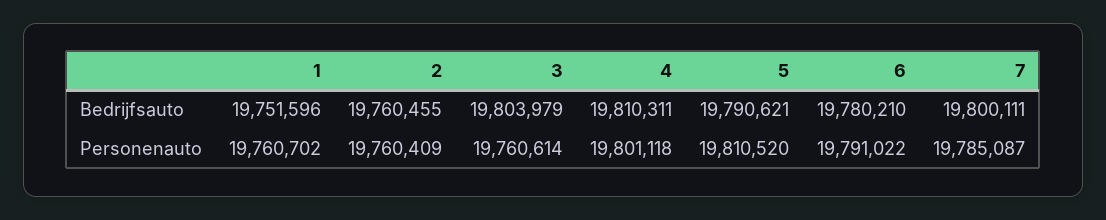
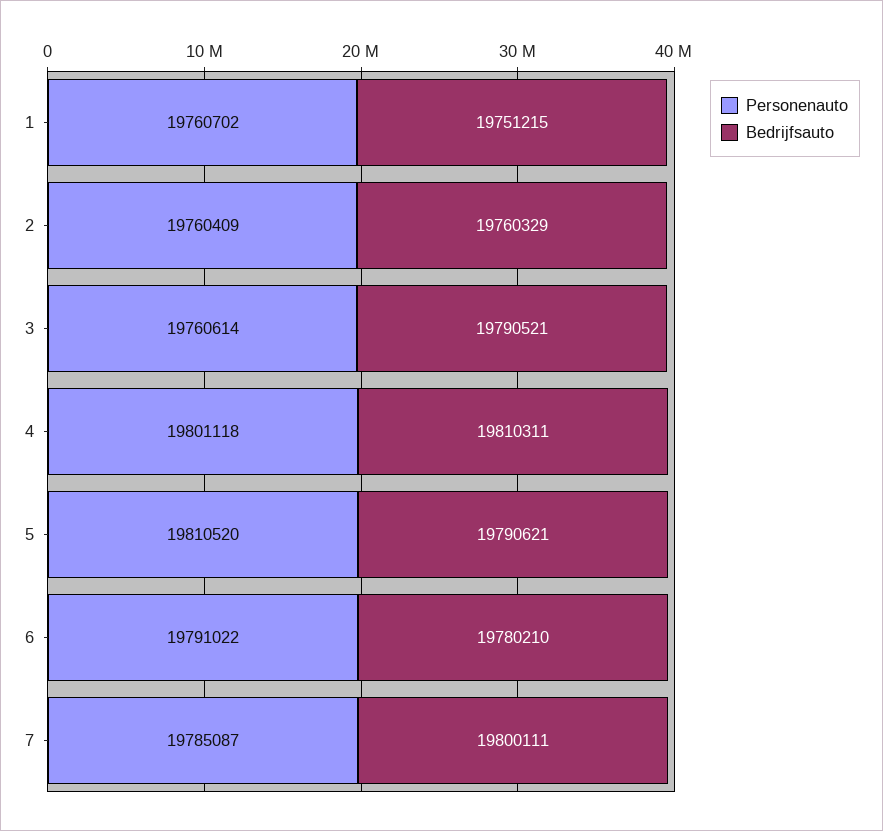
Bedrijfsauto, 1: 19751596 -> 19751215
Bedrijfsauto, 2: 19760455 -> 19760329
Bedrijfsauto, 3: 19803979 -> 19790521

